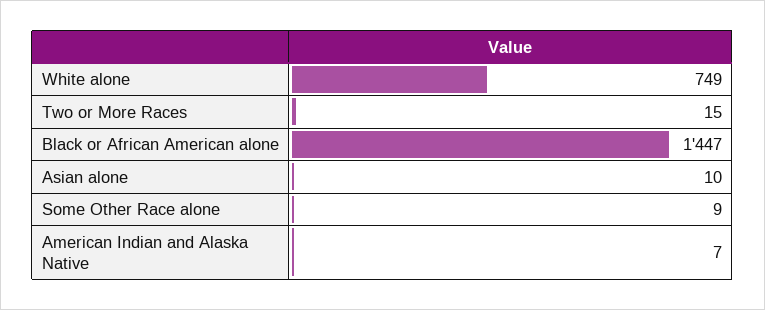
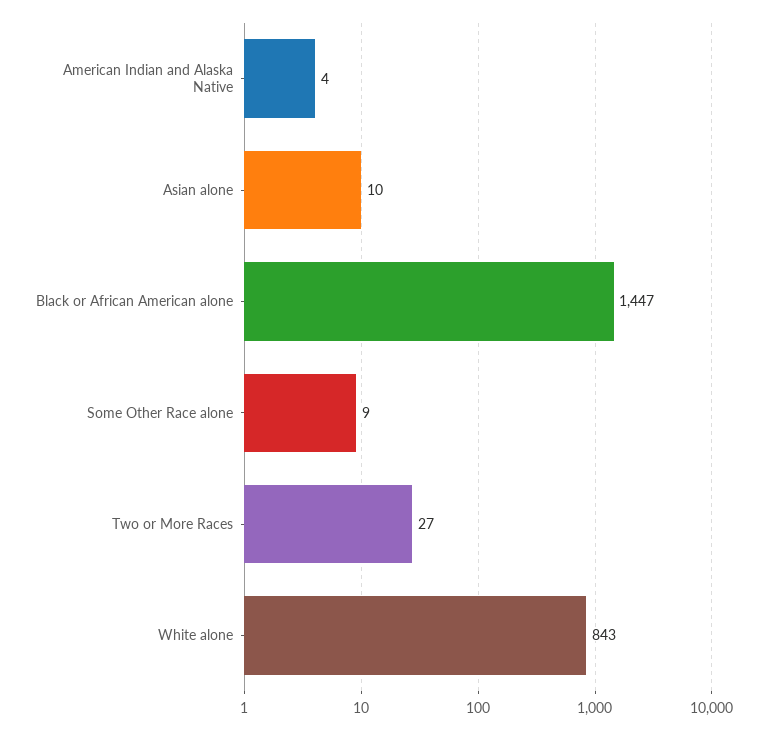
White alone: 749 -> 843
Two or More Races: 15 -> 27
American Indian and Alaska Native: 7 -> 4

